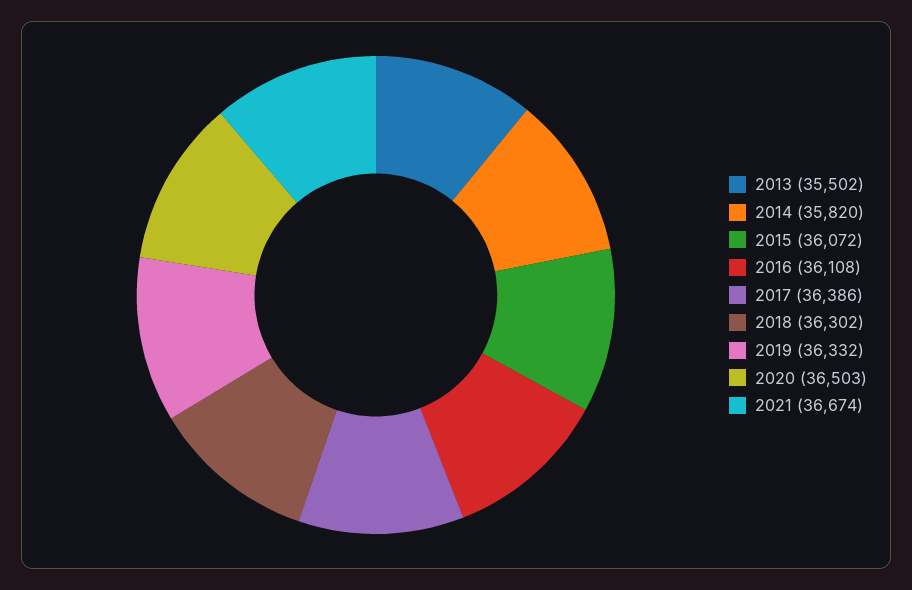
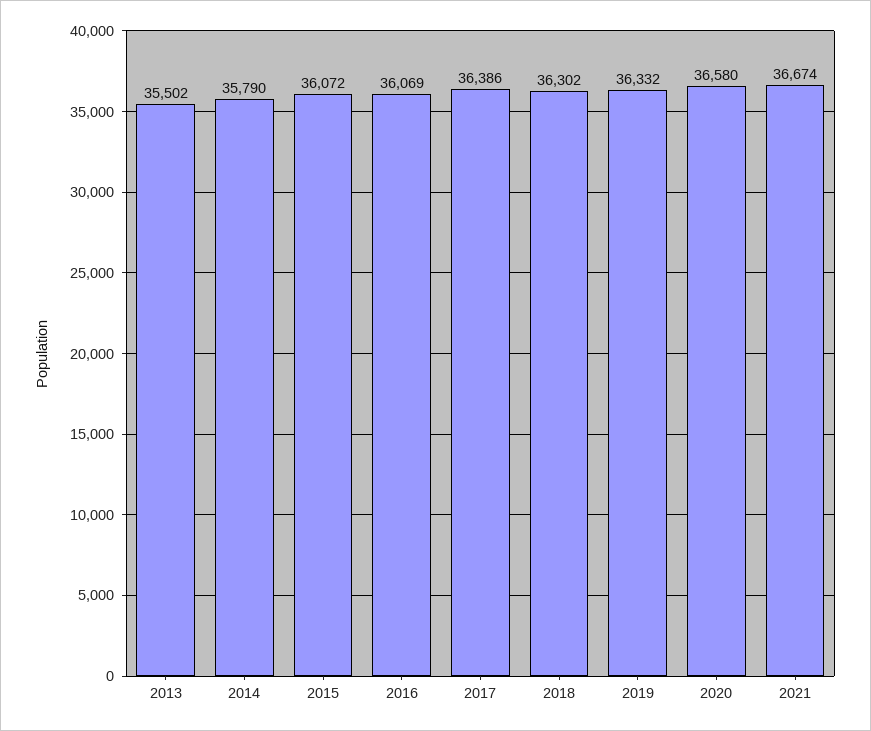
2014: 35820 -> 35790
2016: 36108 -> 36069
2020: 36503 -> 36580

